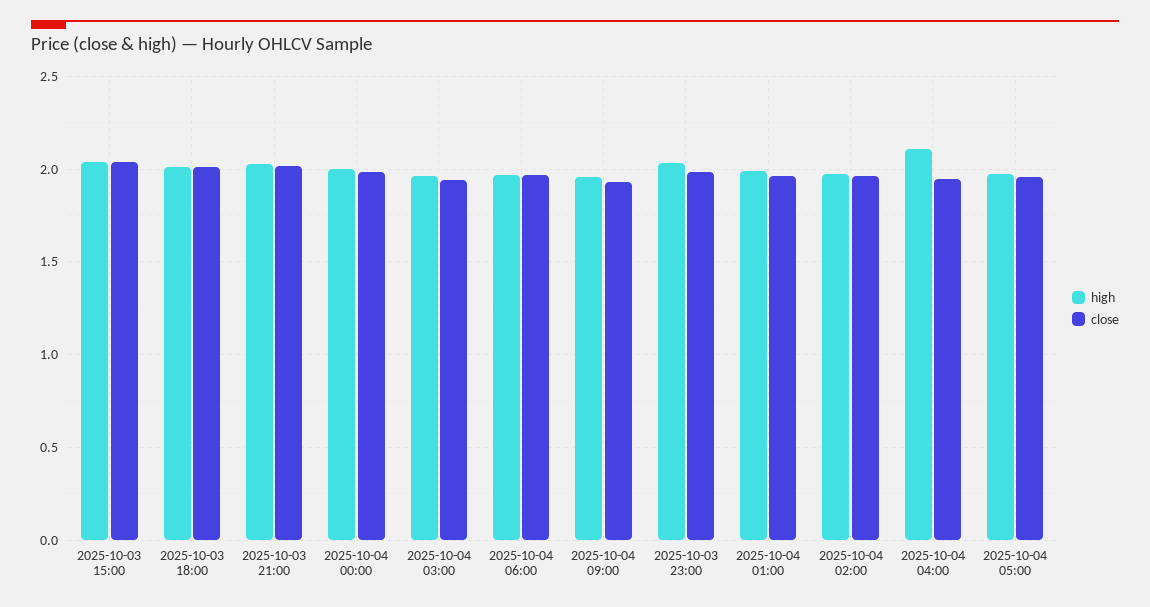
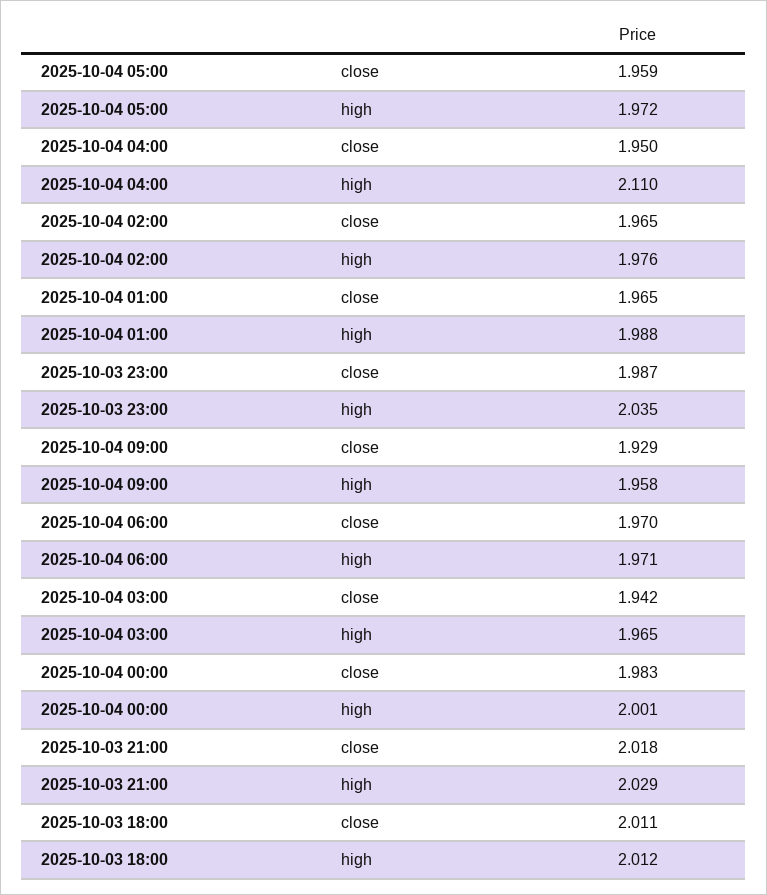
high, 2025-10-03 15:00: 2.05 -> none
close, 2025-10-03 15:00: 2.05 -> none

